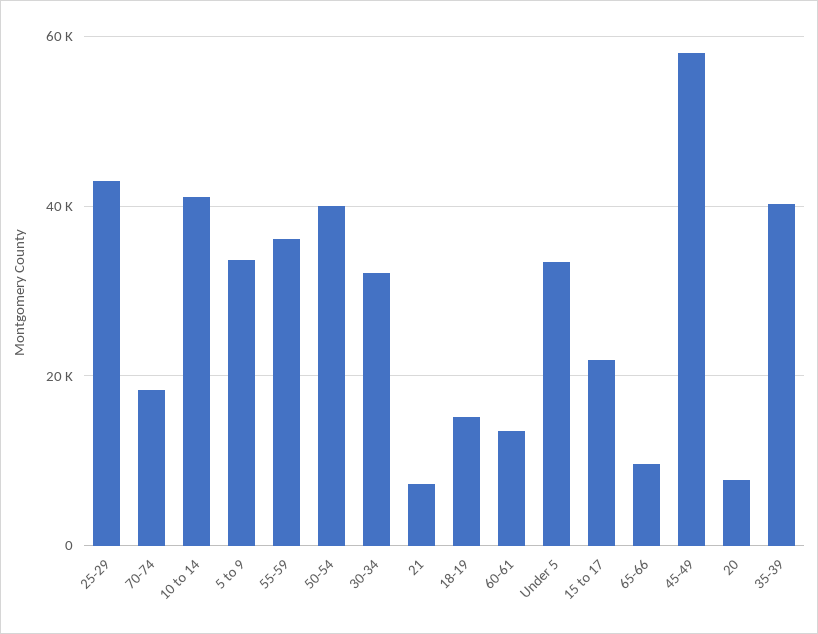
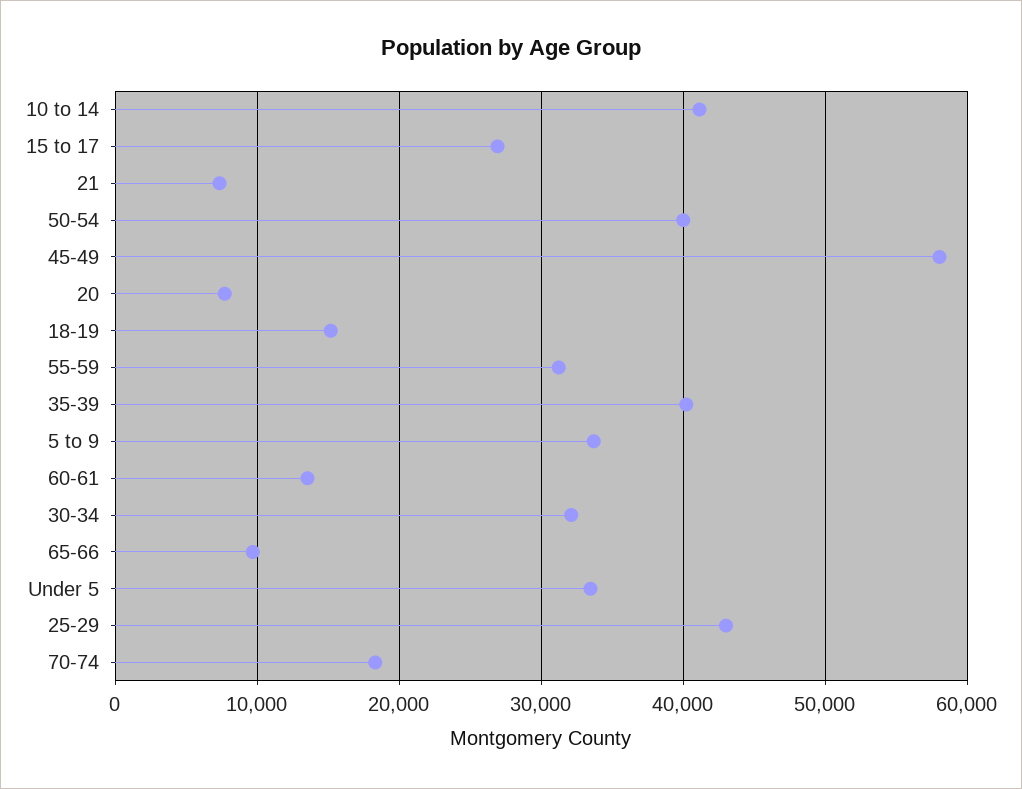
55-59: 36000 -> 31000
15 to 17: 22000 -> 27000

